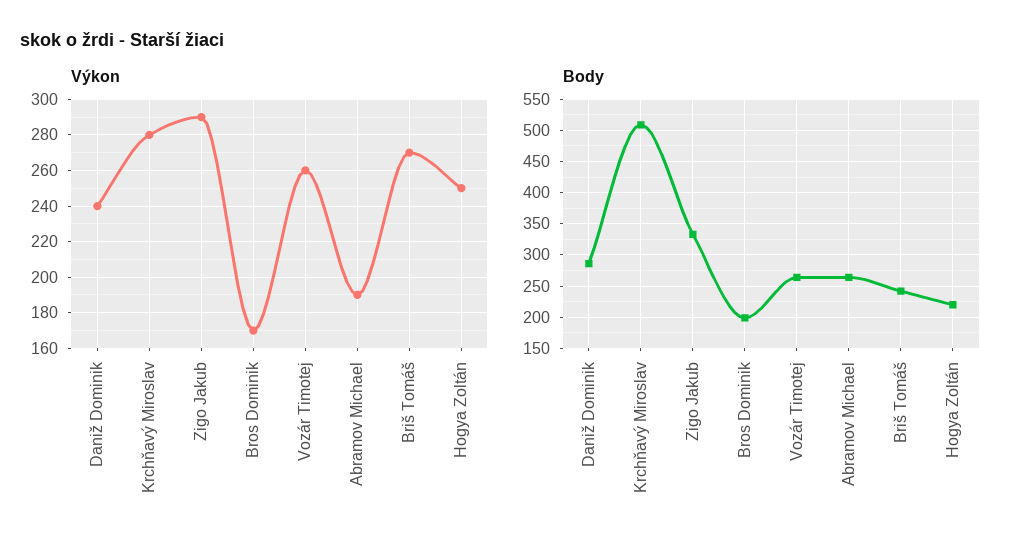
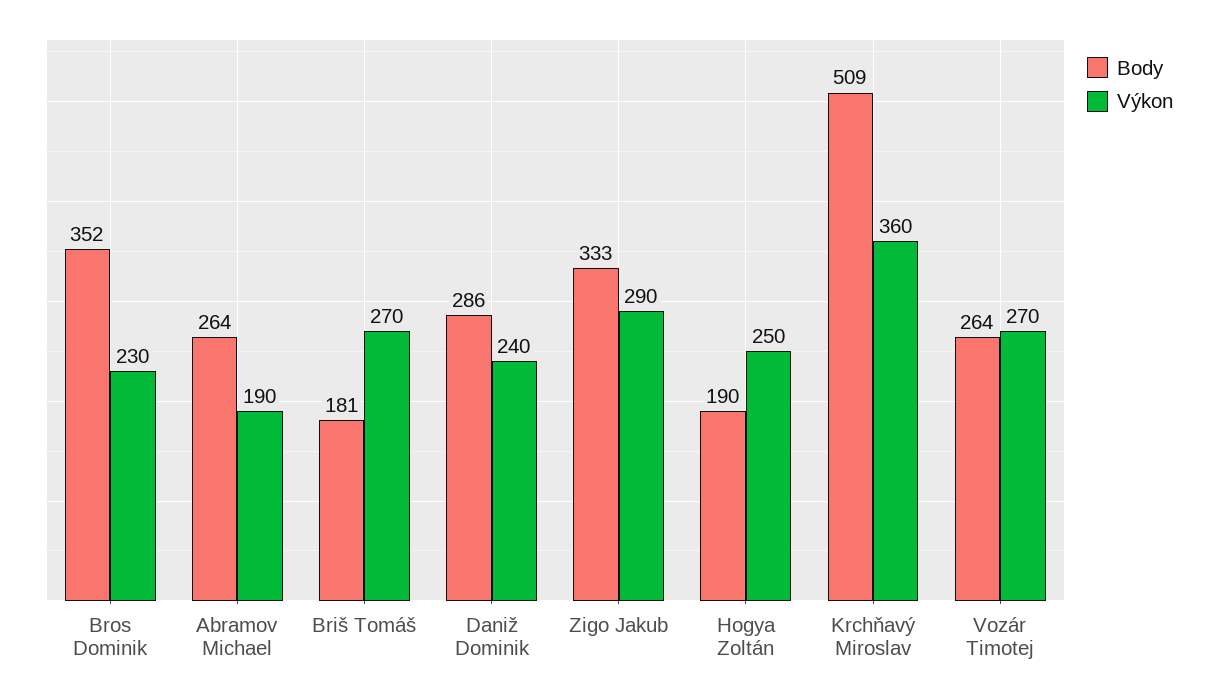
Výkon, Krchňavý Miroslav: 280 -> 360
Výkon, Bros Dominik: 170 -> 230
Výkon, Vozár Timotej: 260 -> 270
Body, Bros Dominik: 200 -> 352
Body, Briš Tomáš: 240 -> 181
Body, Hogya Zoltán: 220 -> 190

